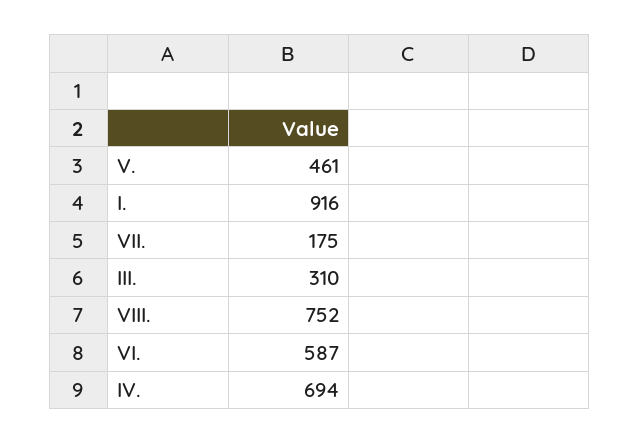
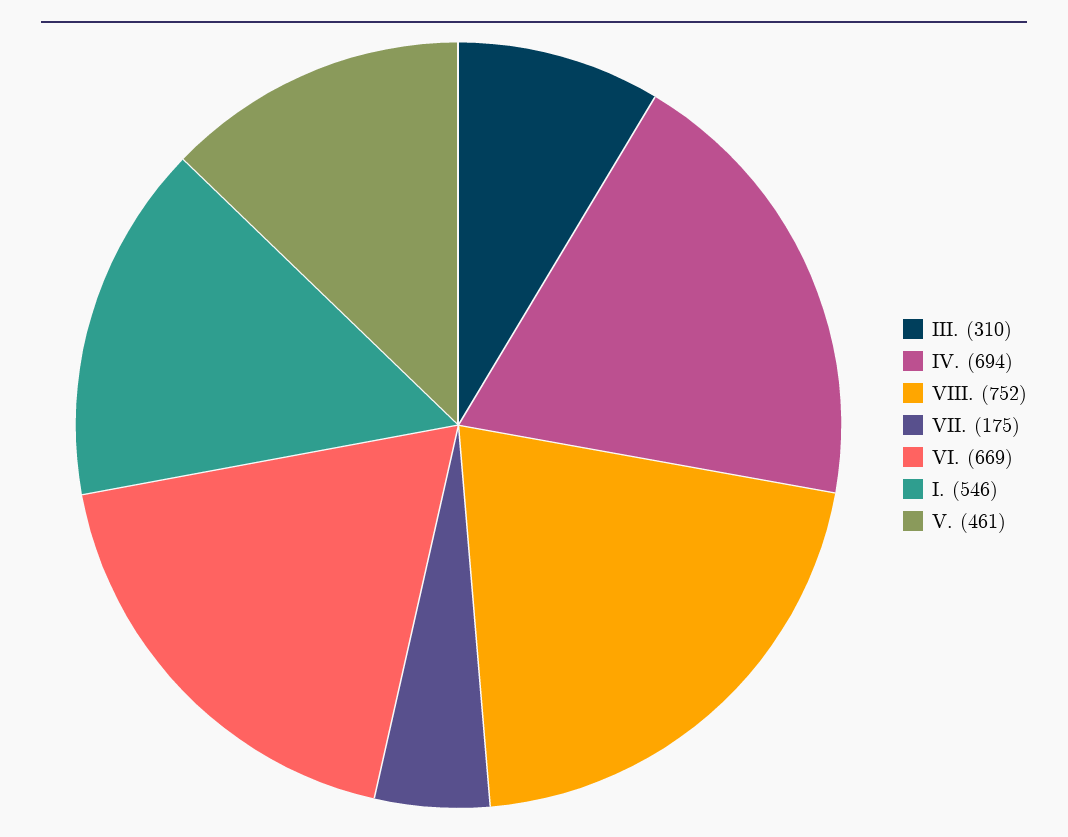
I.: 916 -> 546
VI.: 587 -> 669

